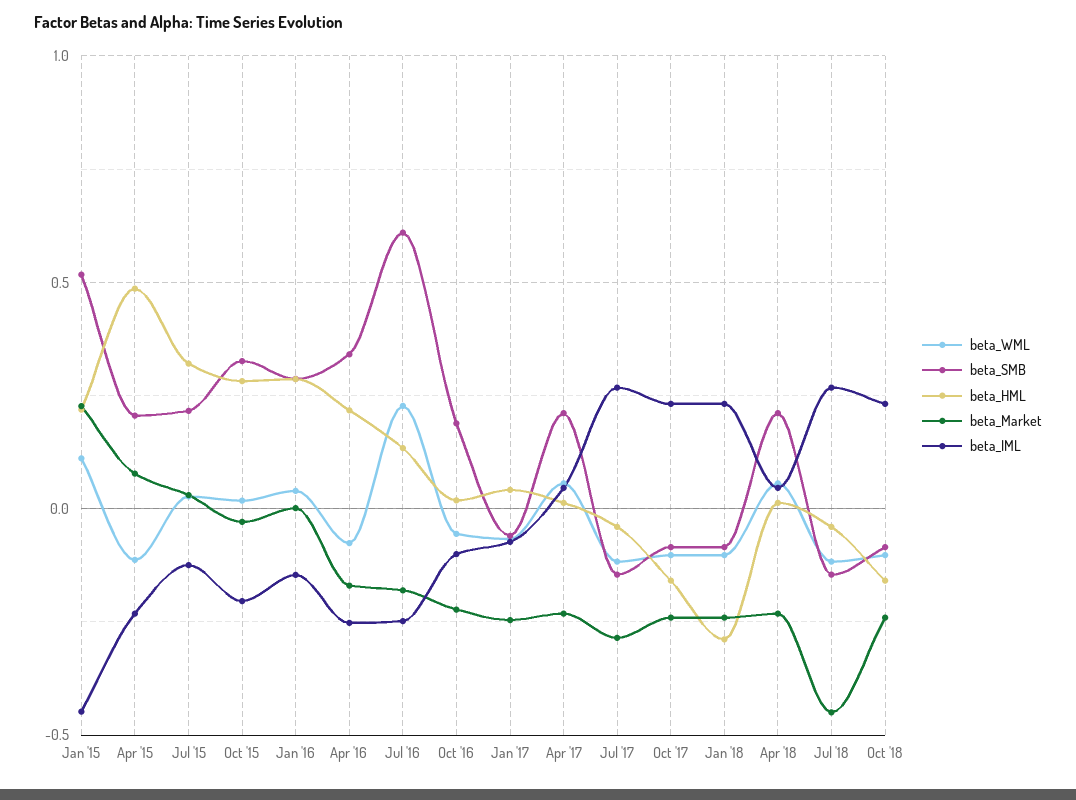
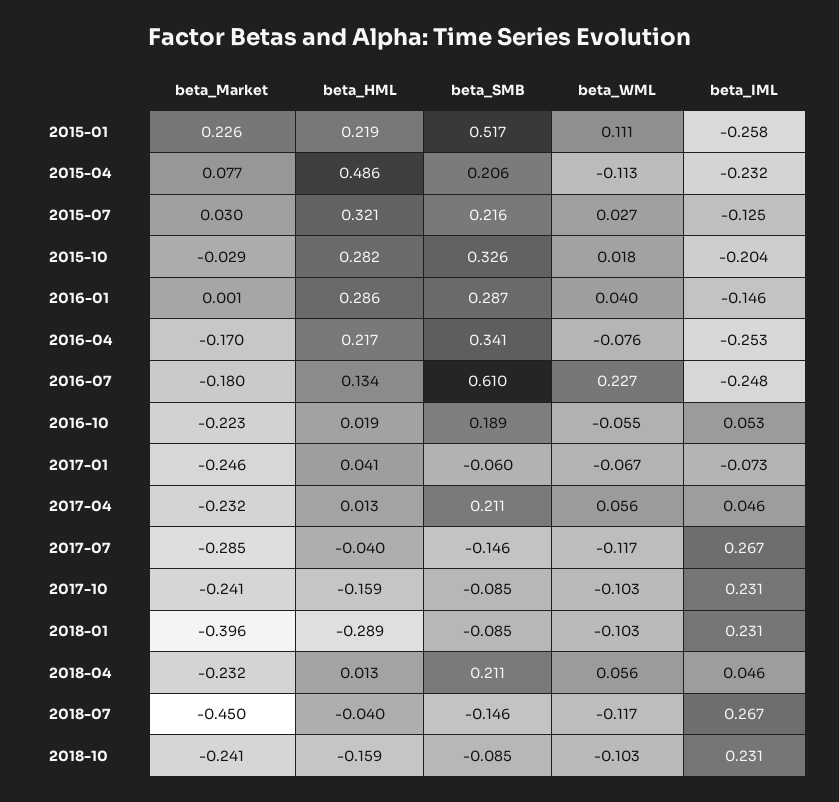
beta_IML, Jan '15: -0.45 -> -0.258
beta_IML, Oct '16: -0.1 -> 0.053
beta_Market, Jan '18: -0.25 -> -0.396

